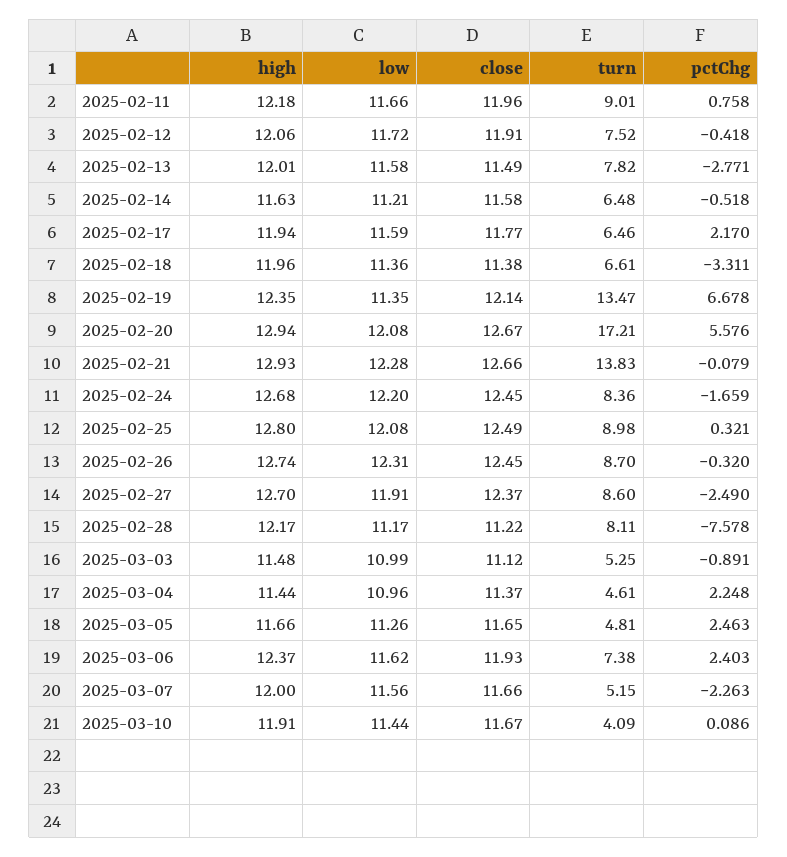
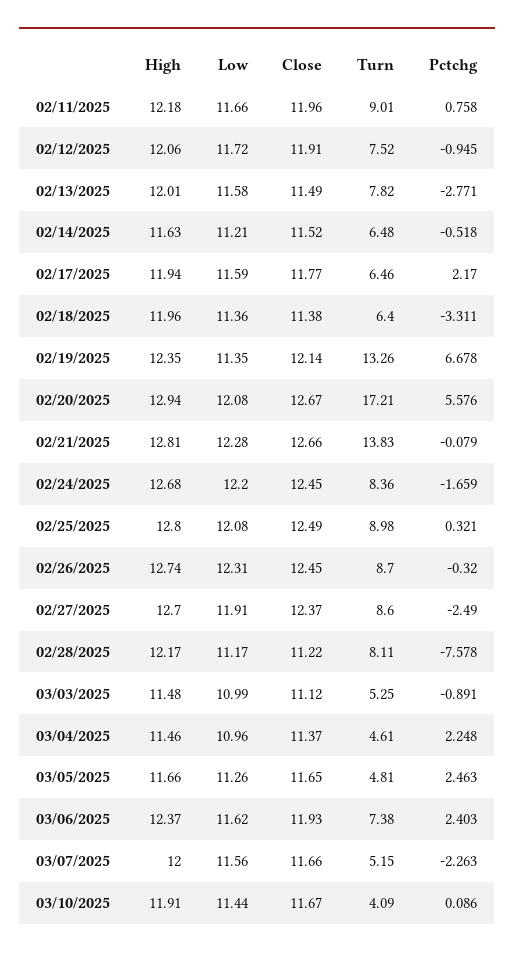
pctChg, 2025-02-12: -0.418 -> -0.945
close, 2025-02-14: 11.58 -> 11.52
turn, 2025-02-18: 6.61 -> 6.4
turn, 2025-02-19: 13.47 -> 13.26
high, 2025-02-21: 12.93 -> 12.81
high, 2025-03-04: 11.44 -> 11.46

